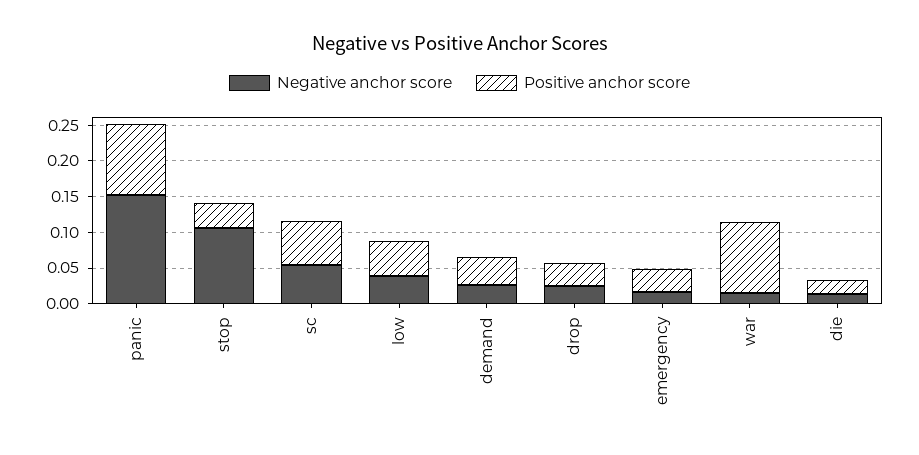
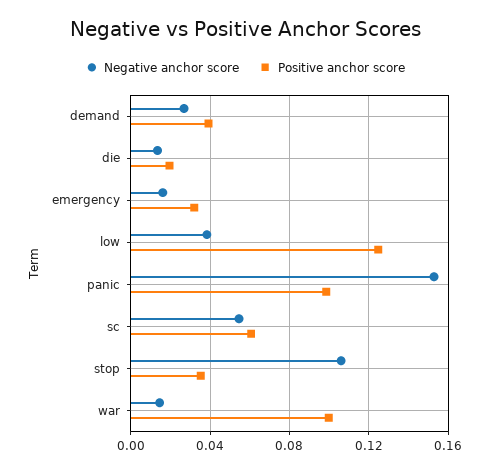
Positive anchor score, low: 0.05 -> 0.125
Negative anchor score, drop: 0.025 -> none
Positive anchor score, drop: 0.025 -> none

